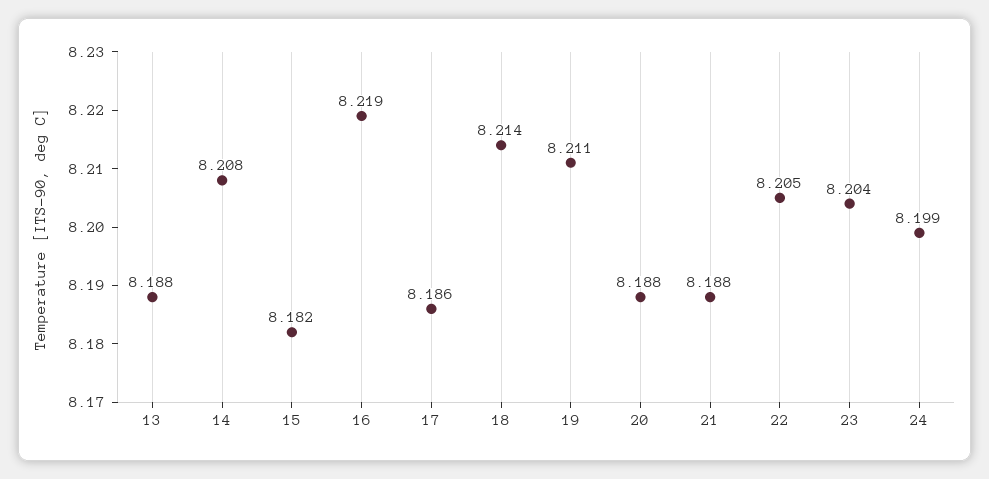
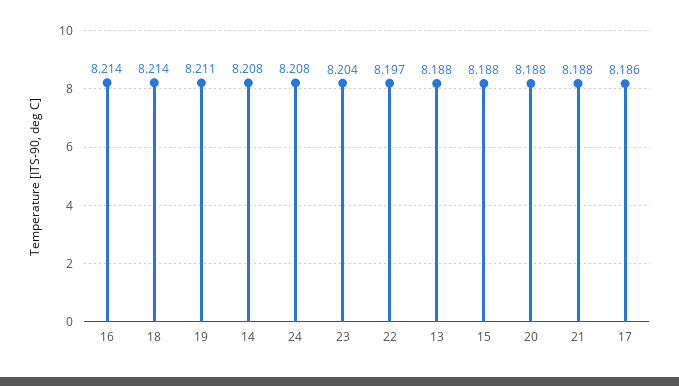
15: 8.182 -> 8.188
16: 8.219 -> 8.214
22: 8.205 -> 8.197
24: 8.199 -> 8.208

